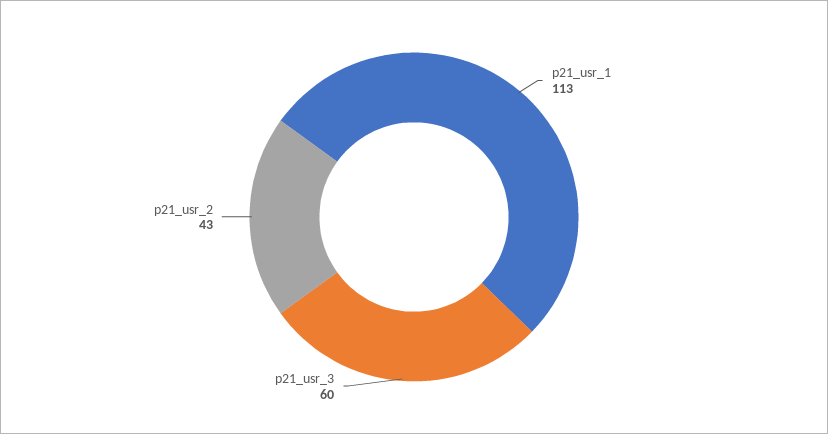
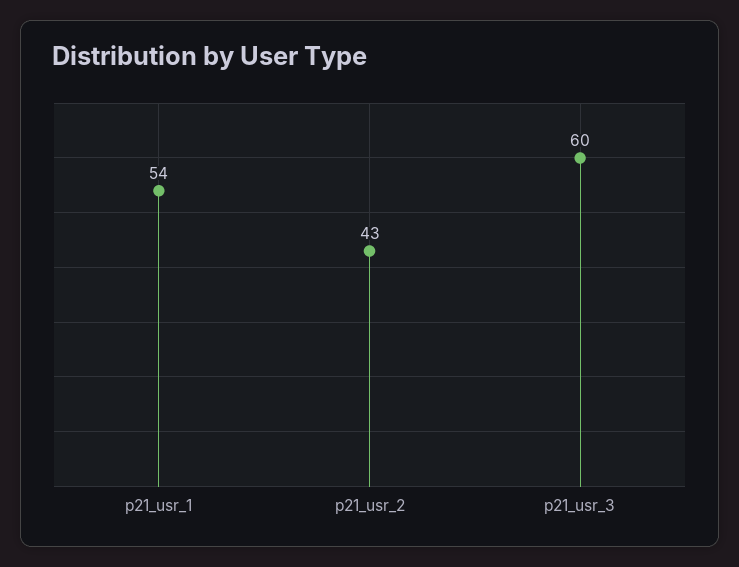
p21_usr_1: 113 -> 54

